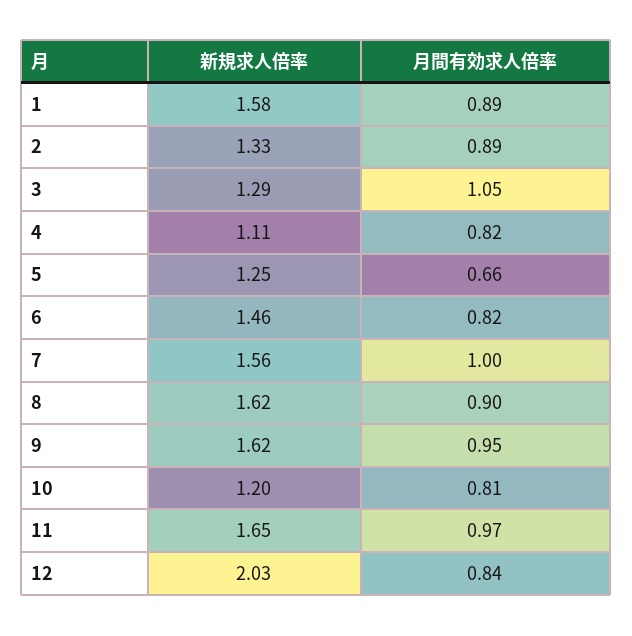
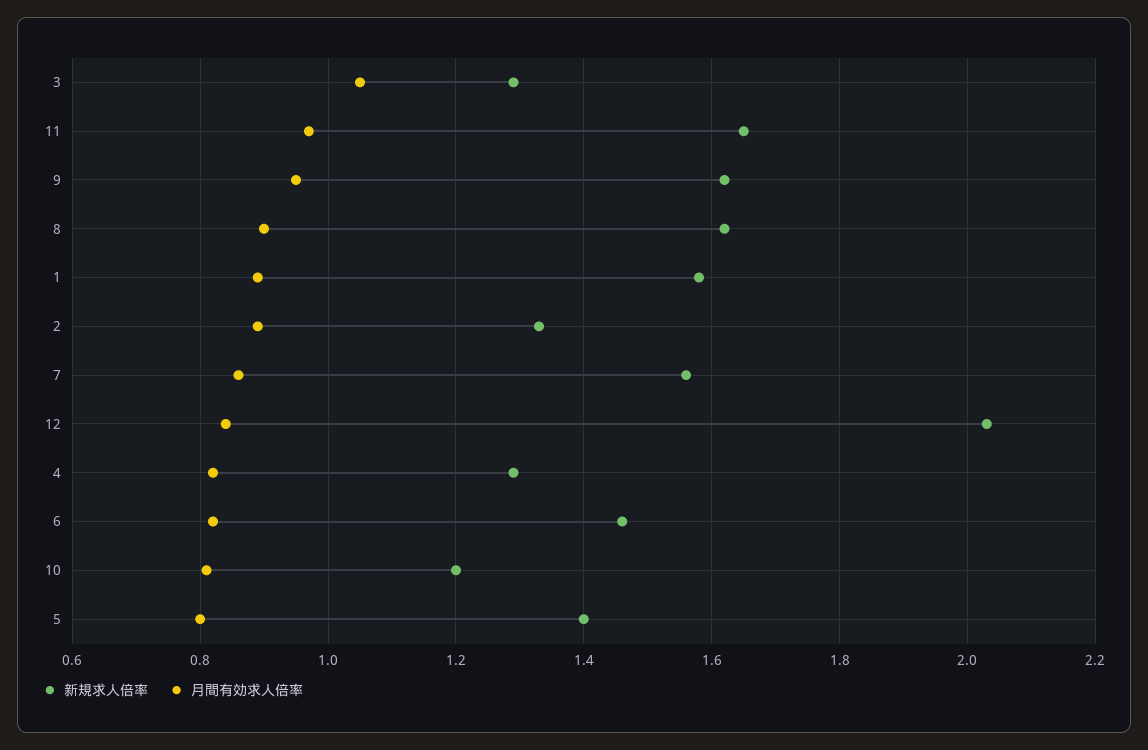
新規求人倍率, 4: 1.11 -> 1.3
新規求人倍率, 5: 1.25 -> 1.4
月間有効求人倍率, 5: 0.66 -> 0.8
月間有効求人倍率, 7: 1 -> 0.85

